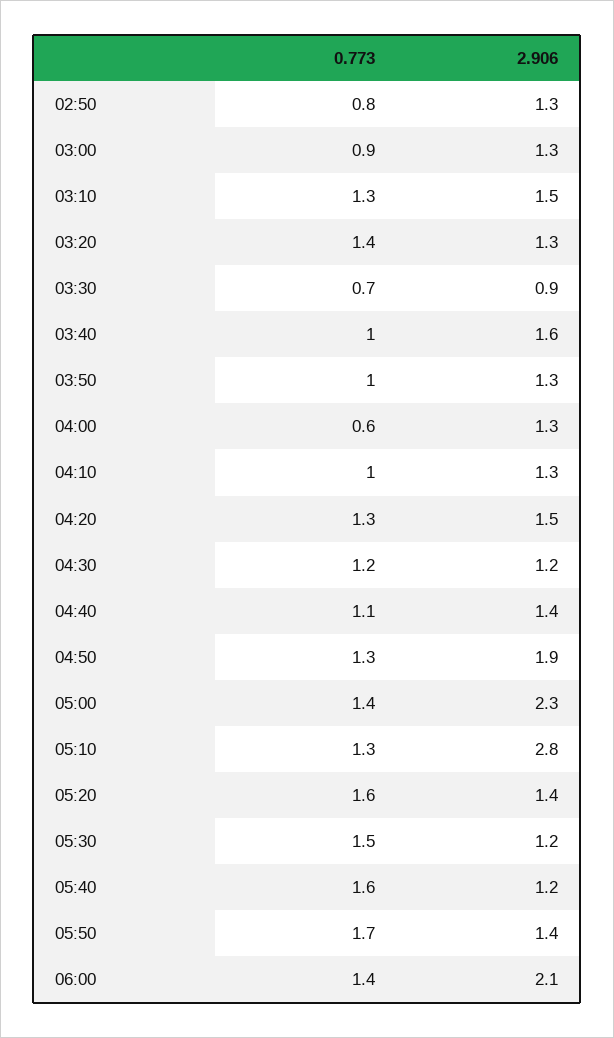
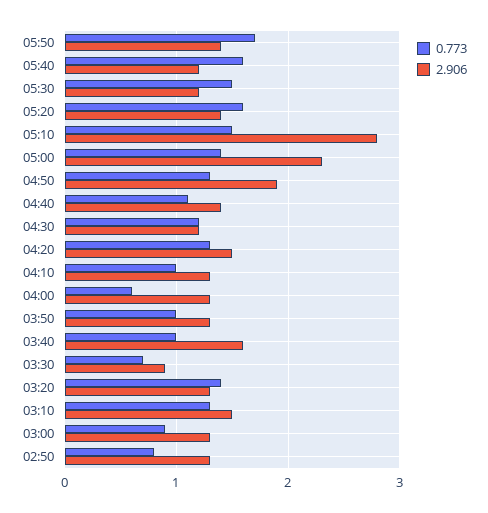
0.773, 05:10: 1.3 -> 1.5
0.773, 06:00: 1.4 -> none
2.906, 06:00: 2.1 -> none

